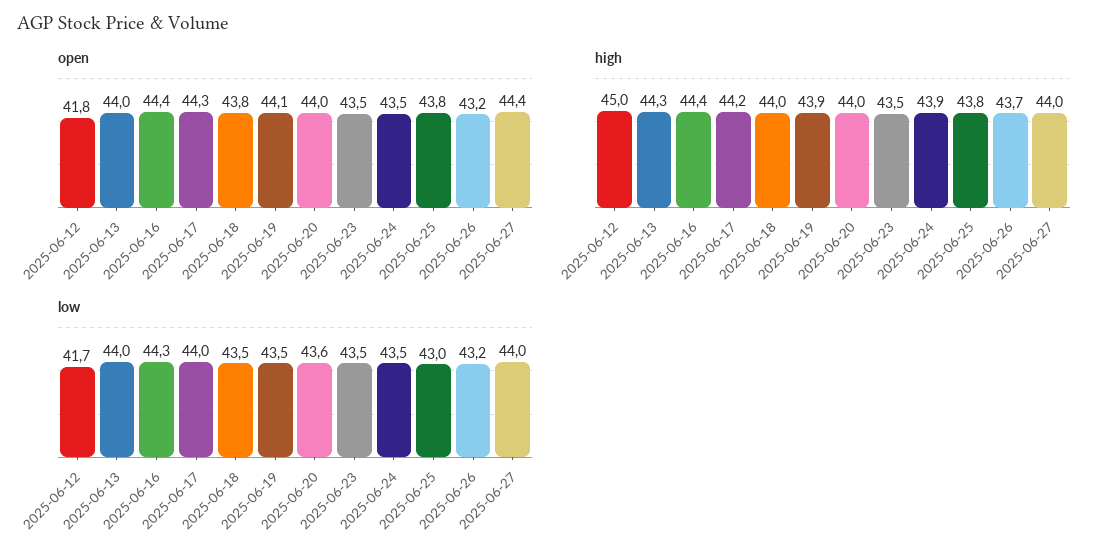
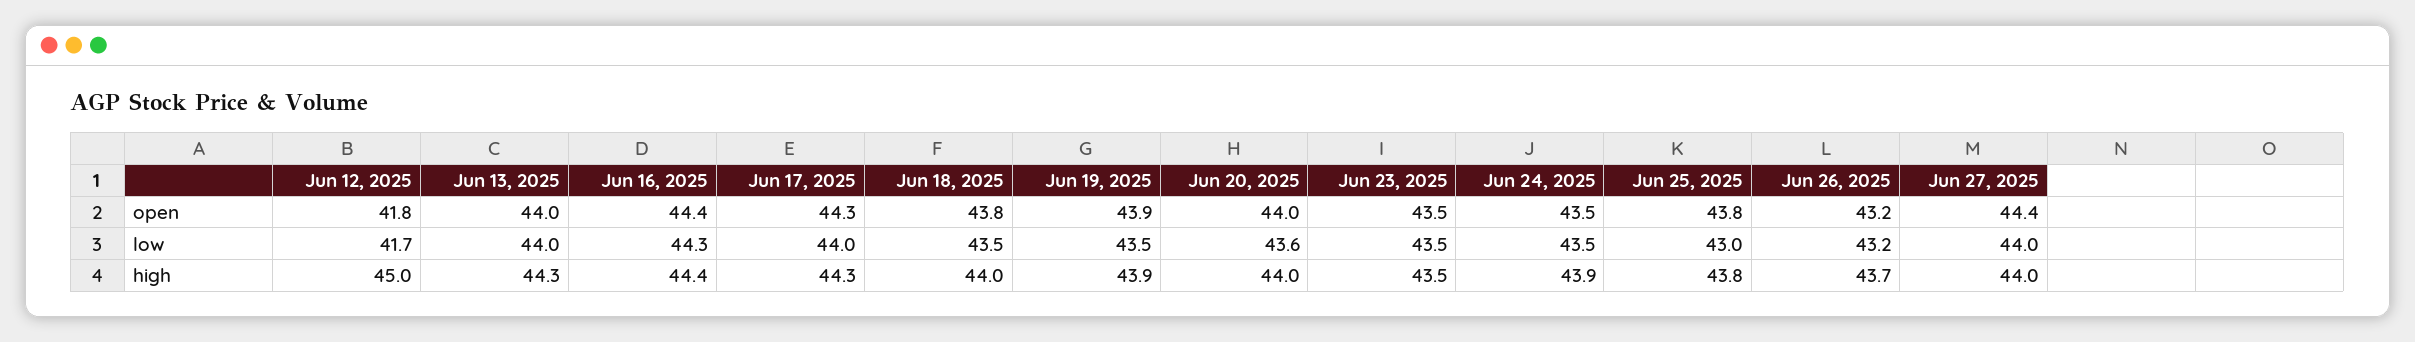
open, 2025-06-19: 44.1 -> 43.9
high, 2025-06-17: 44.2 -> 44.3

